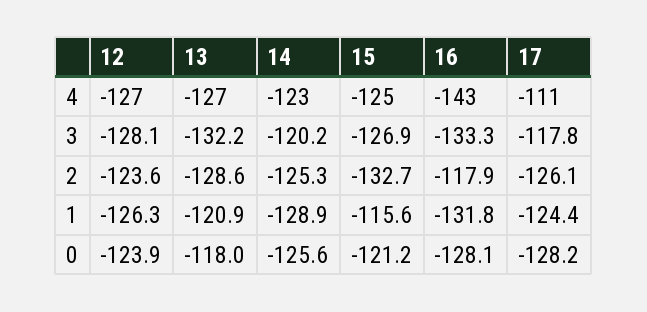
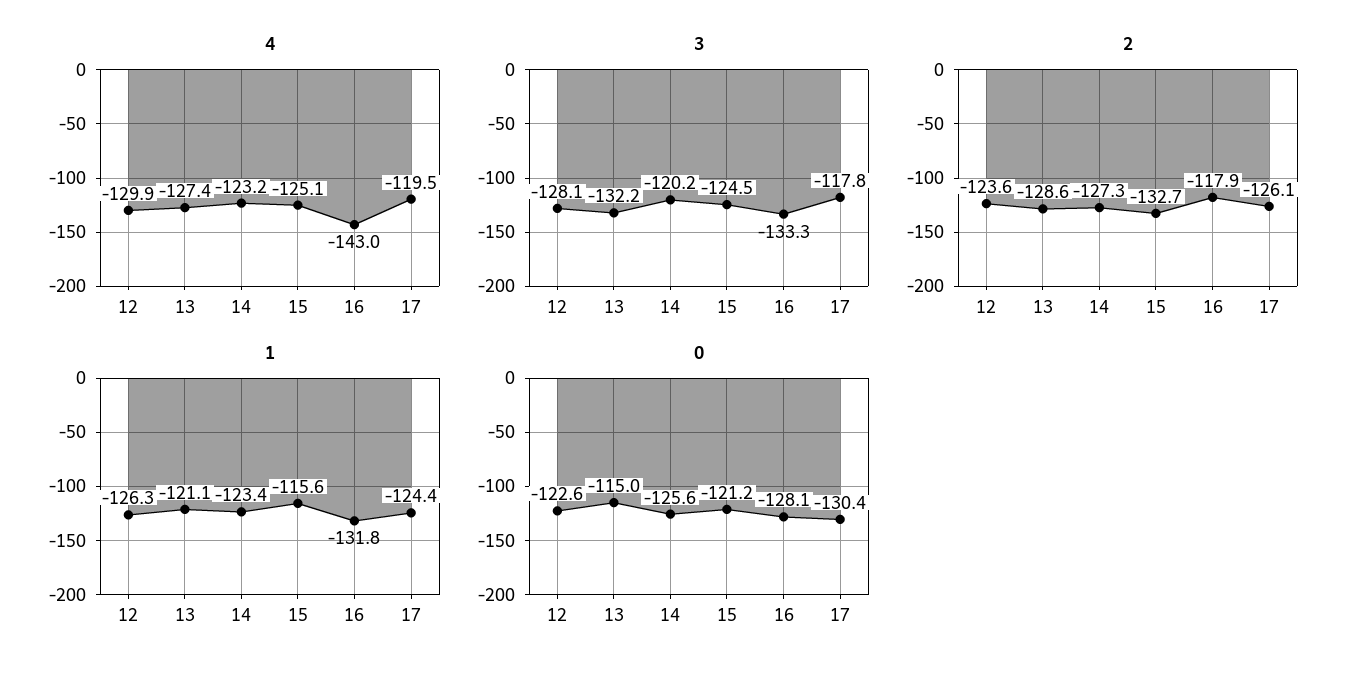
4, 12: -127 -> -129.9
4, 17: -111 -> -119.5
3, 15: -126.9 -> -124.5
2, 14: -125.3 -> -127.3
1, 13: -120.9 -> -121.1
1, 14: -128.9 -> -123.4
0, 12: -123.9 -> -122.6
0, 13: -118 -> -115
0, 17: -128.2 -> -130.4

